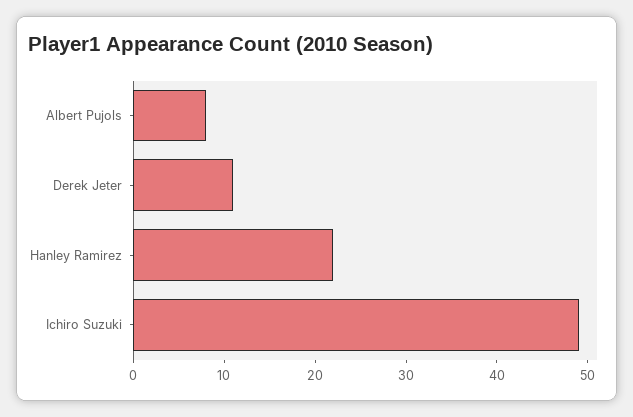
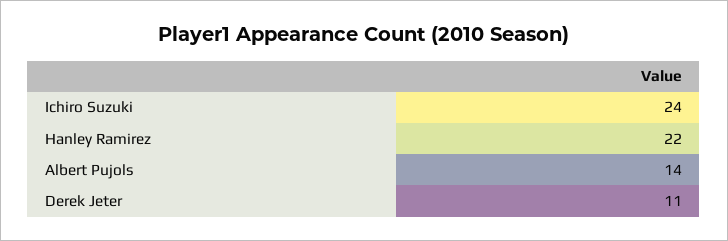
Albert Pujols: 8 -> 14
Ichiro Suzuki: 49 -> 24

